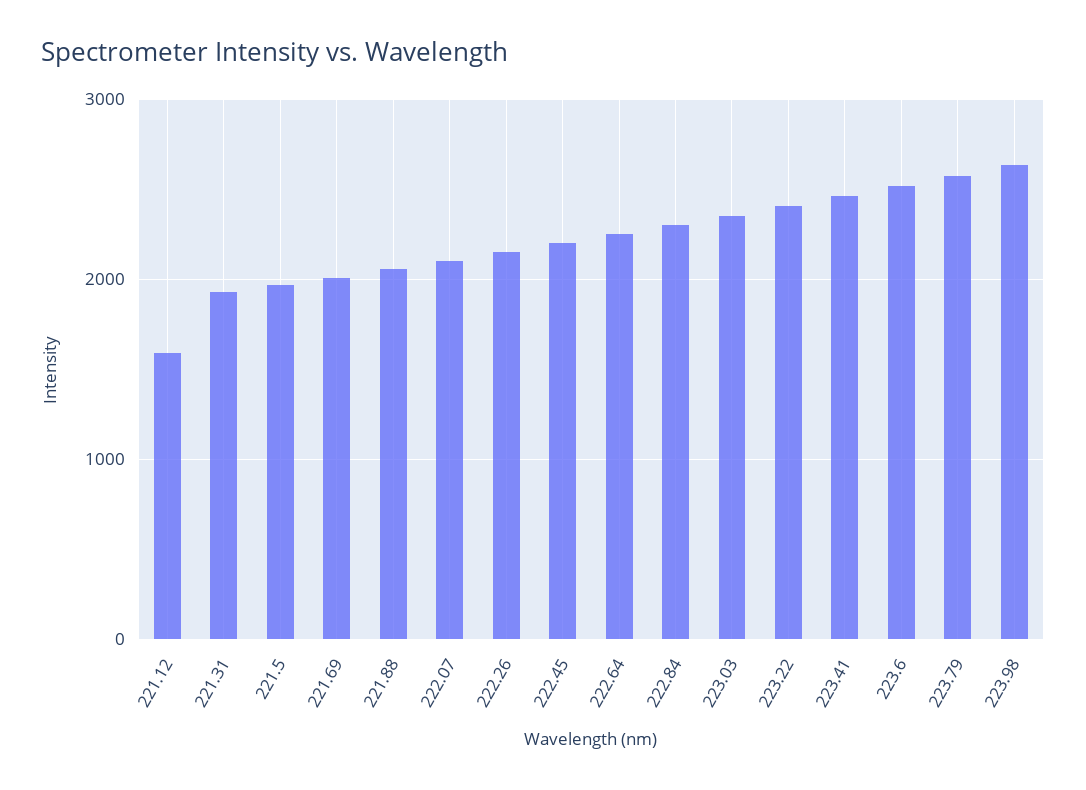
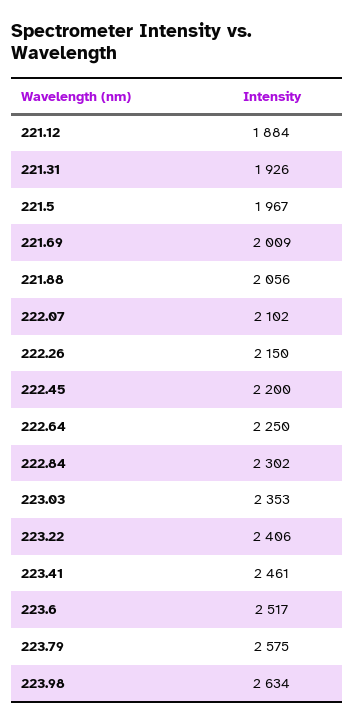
221.12: 1600 -> 1884

